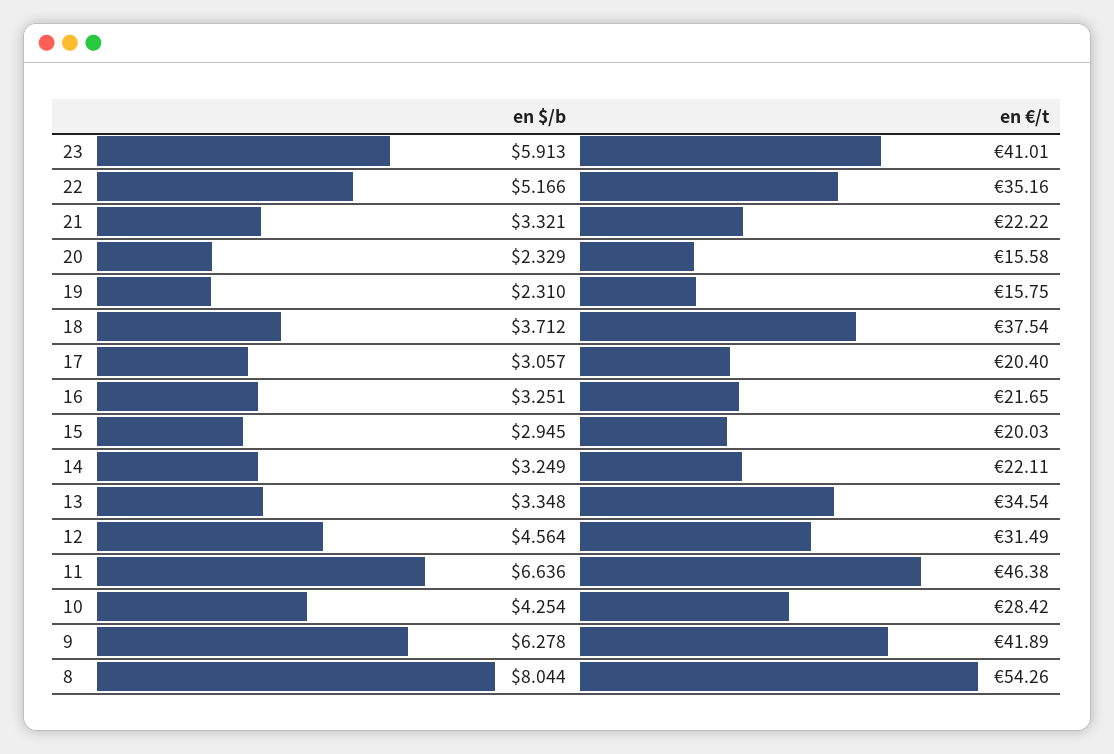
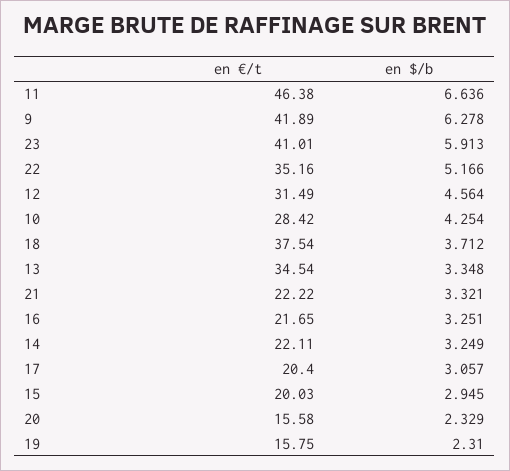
en $/b, 8: 8.044 -> none
en €/t, 8: 54.26 -> none

